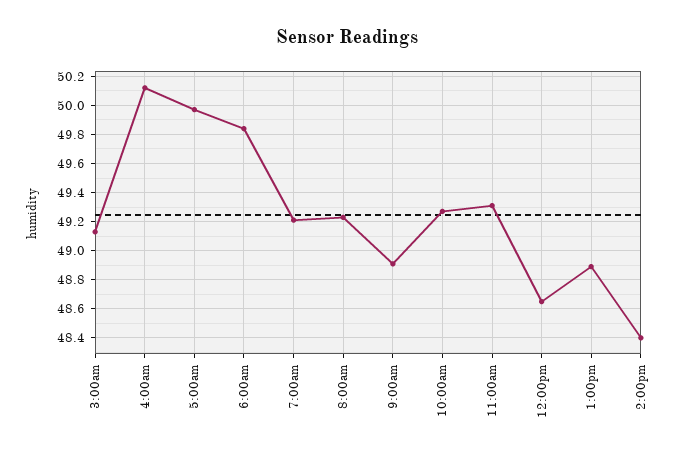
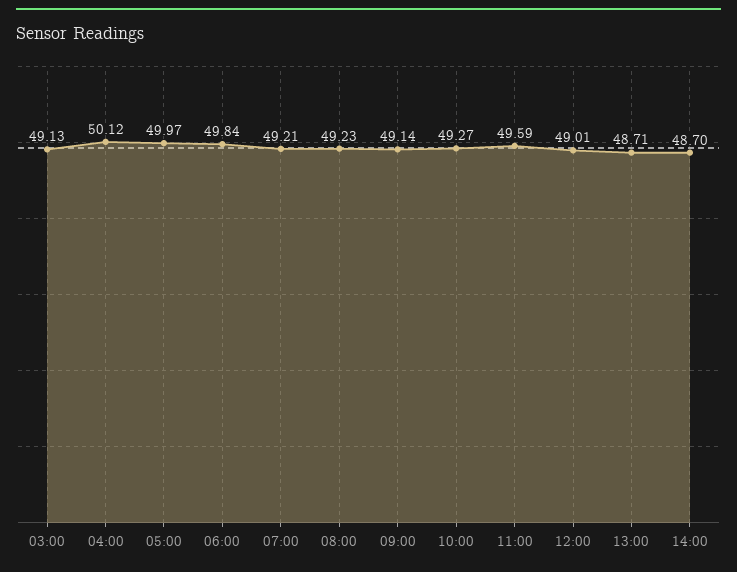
9:00am: 48.9 -> 49.14
11:00am: 49.3 -> 49.59
12:00pm: 48.65 -> 49.01
1:00pm: 48.9 -> 48.71
2:00pm: 48.4 -> 48.7

